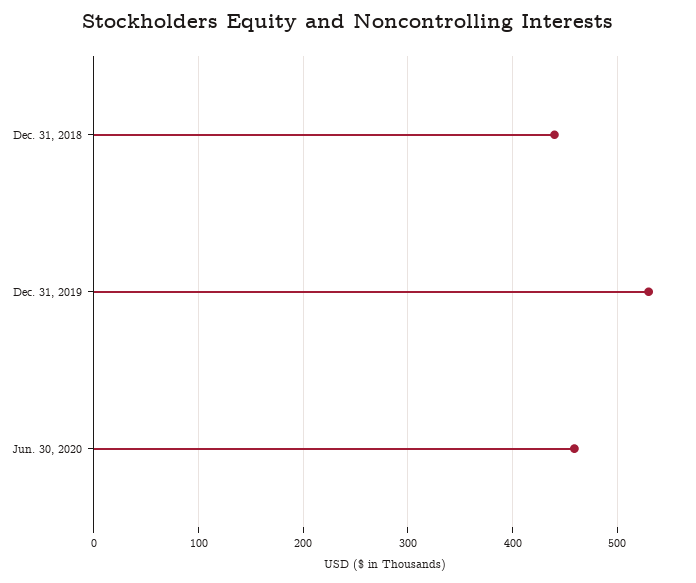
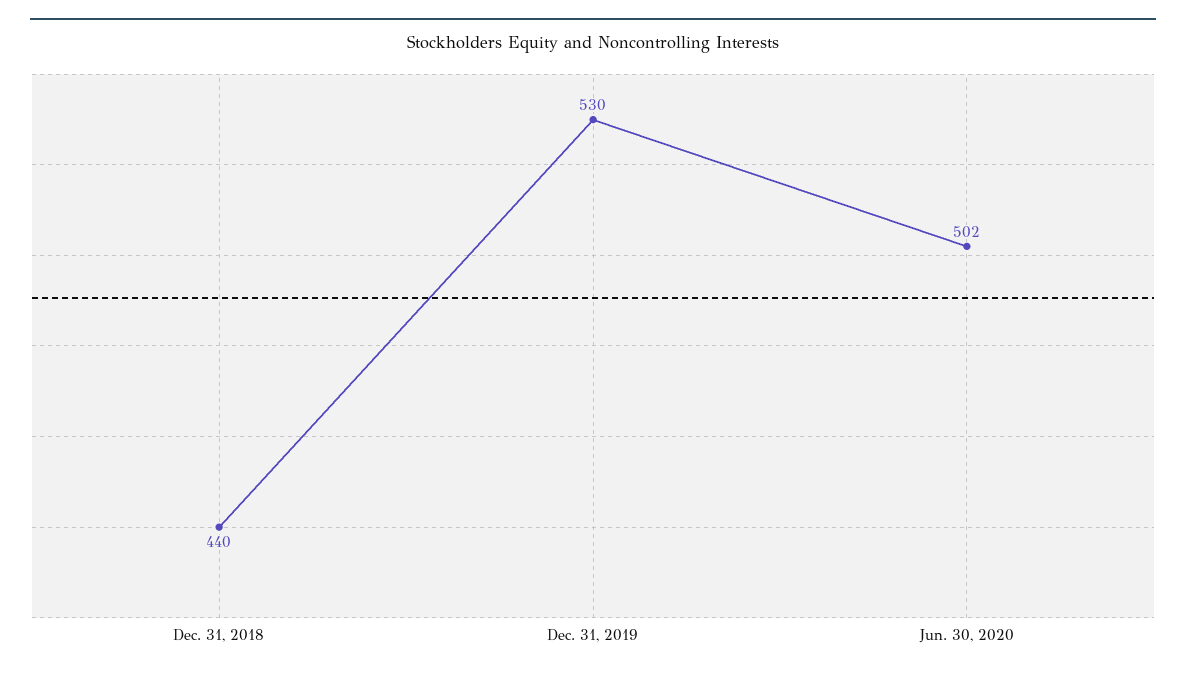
Jun. 30, 2020: 460 -> 502

